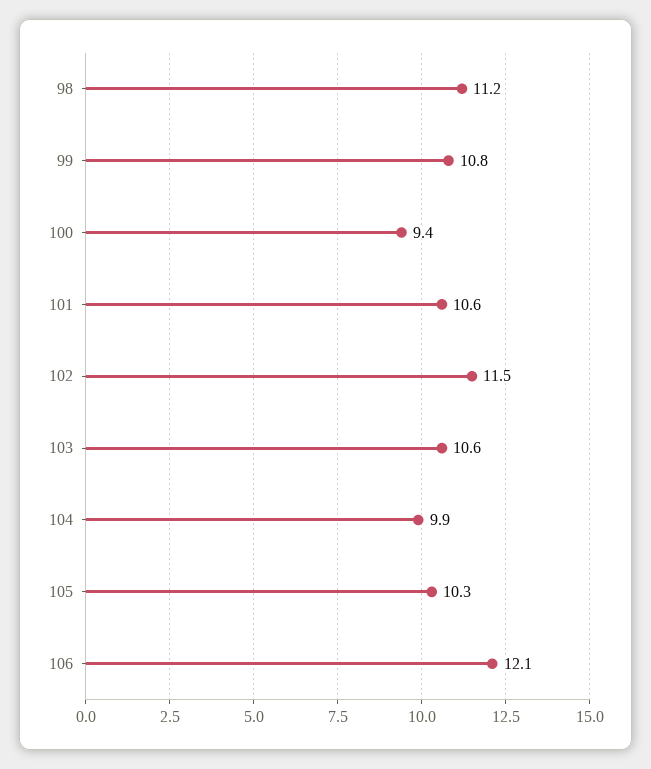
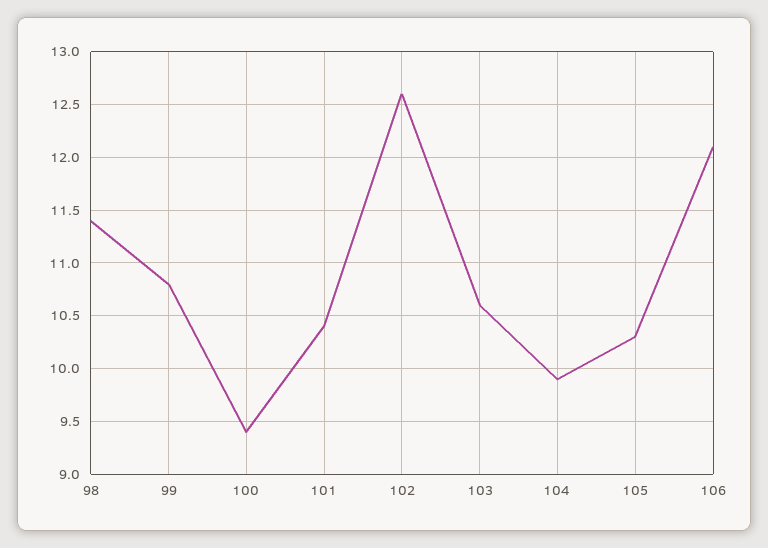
98: 11.2 -> 11.4
101: 10.6 -> 10.4
102: 11.5 -> 12.6

